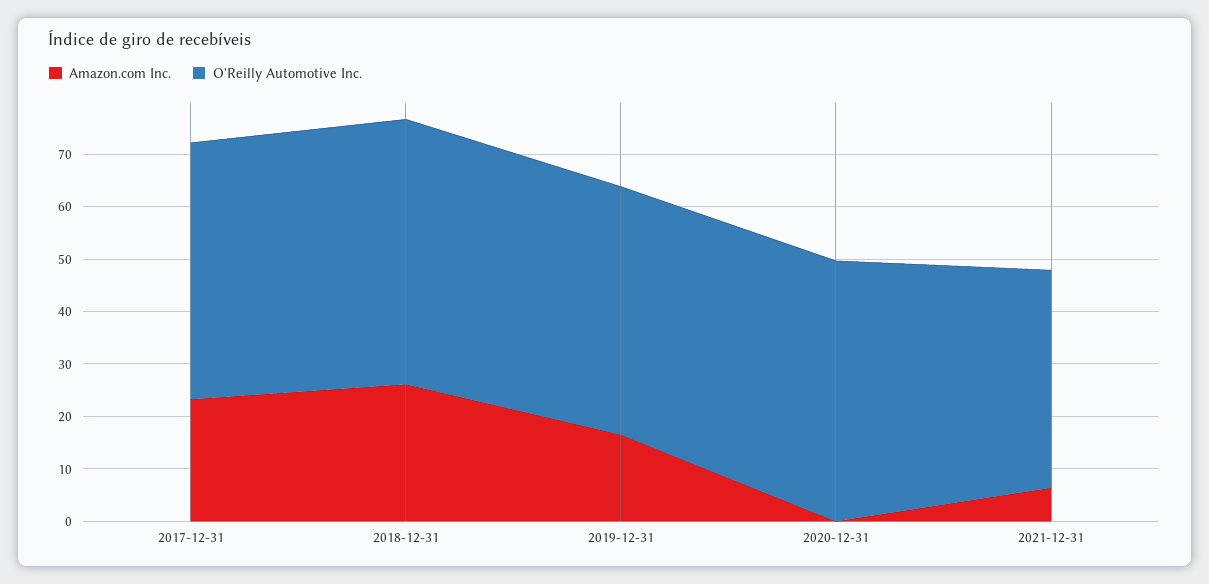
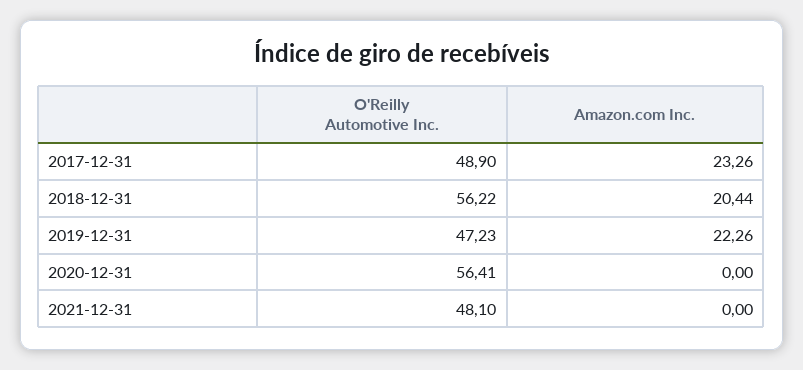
Amazon.com Inc., 2018-12-31: 26 -> 20.44
O'Reilly Automotive Inc., 2018-12-31: 50 -> 56.22
Amazon.com Inc., 2019-12-31: 16 -> 22.26
O'Reilly Automotive Inc., 2020-12-31: 50 -> 56.41
Amazon.com Inc., 2021-12-31: 6 -> 0
O'Reilly Automotive Inc., 2021-12-31: 42 -> 48.1

